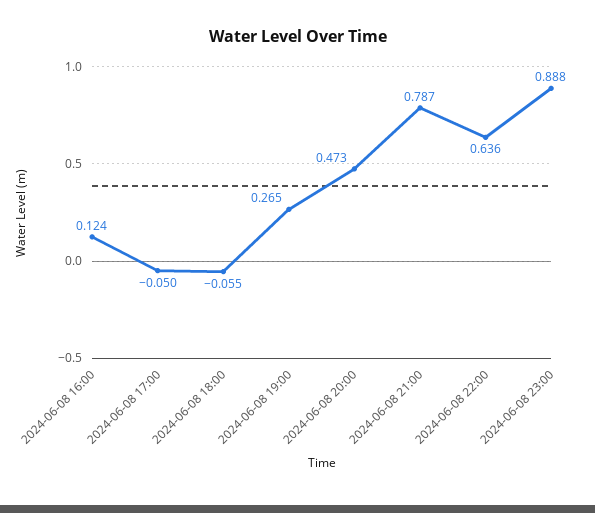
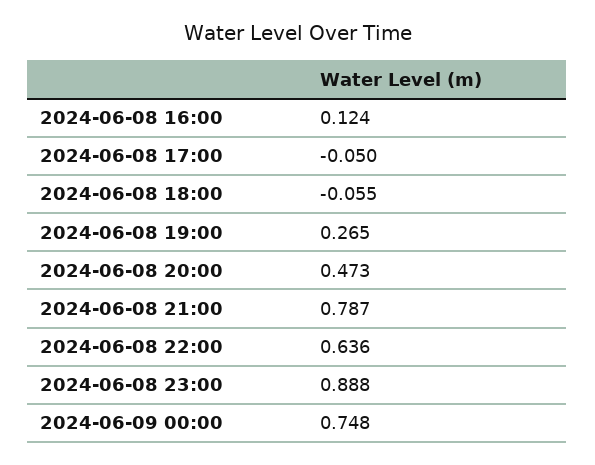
2024-06-09 00:00: none -> 0.748

